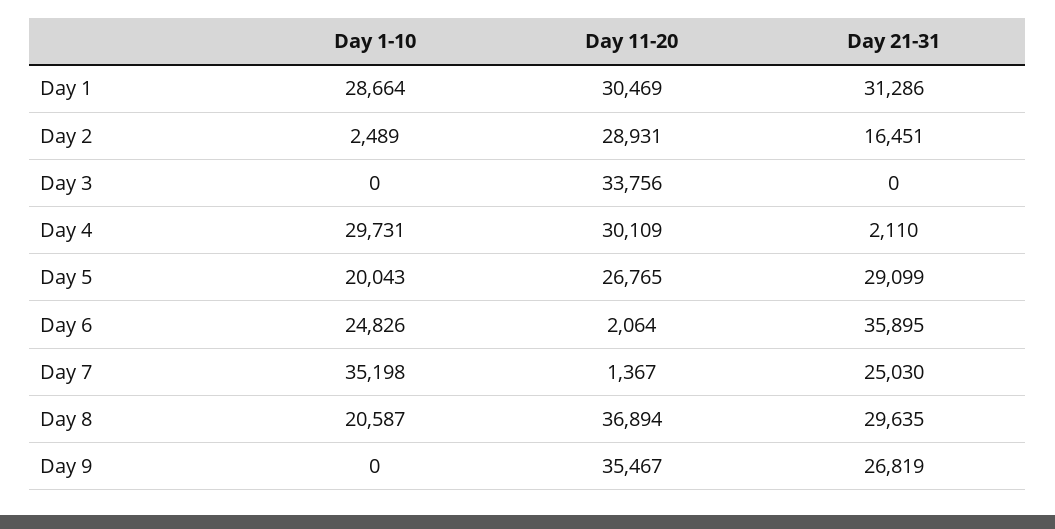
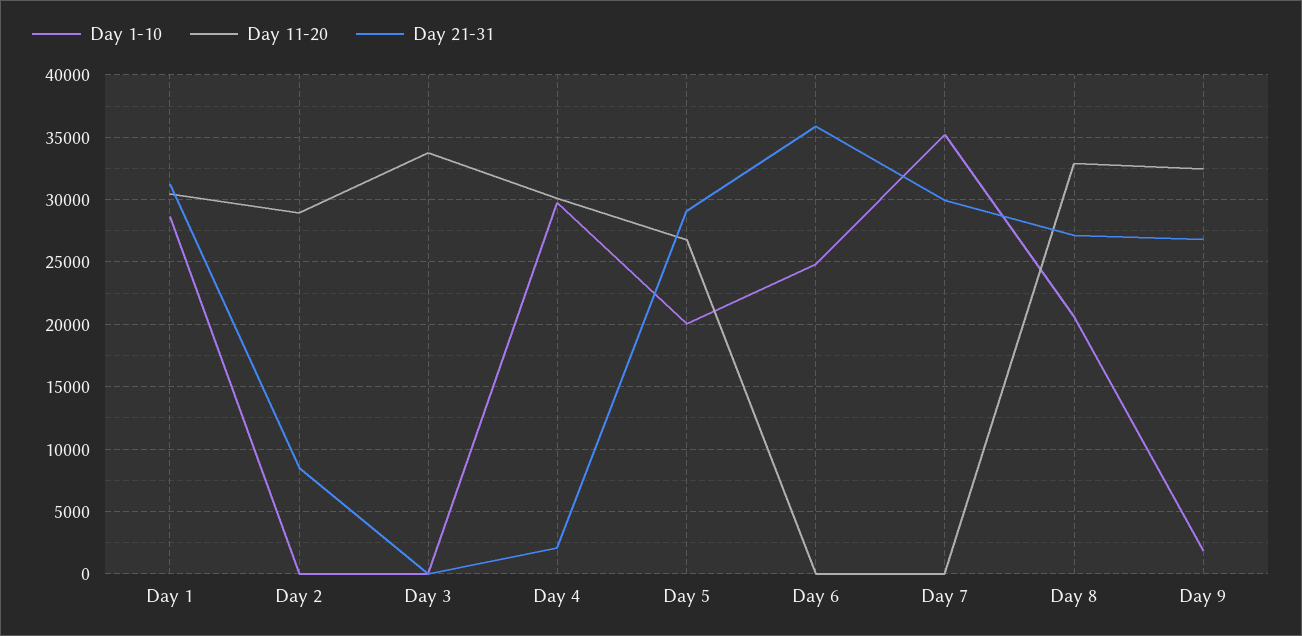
Day 1-10, Day 2: 2489 -> 0
Day 21-31, Day 2: 16451 -> 8500
Day 11-20, Day 6: 2064 -> 0
Day 11-20, Day 7: 1367 -> 0
Day 21-31, Day 7: 25030 -> 30000
Day 11-20, Day 8: 36894 -> 33000
Day 21-31, Day 8: 29635 -> 27000
Day 1-10, Day 9: 0 -> 2000
Day 11-20, Day 9: 35467 -> 32500

